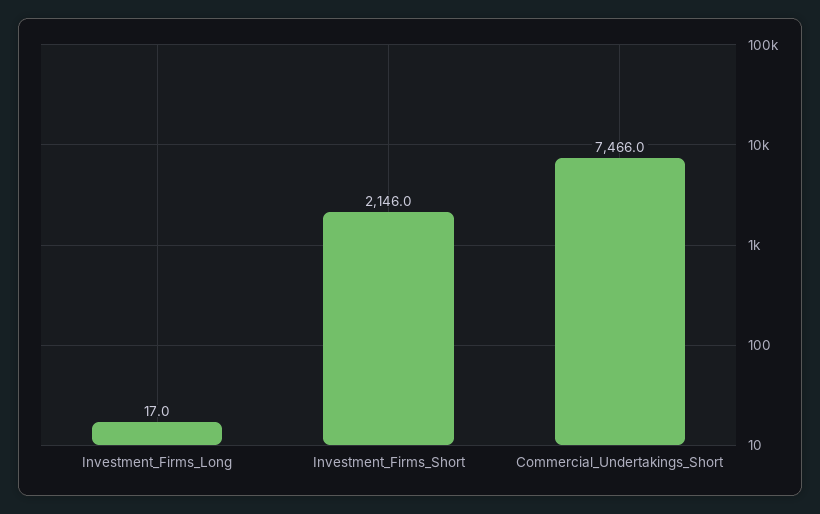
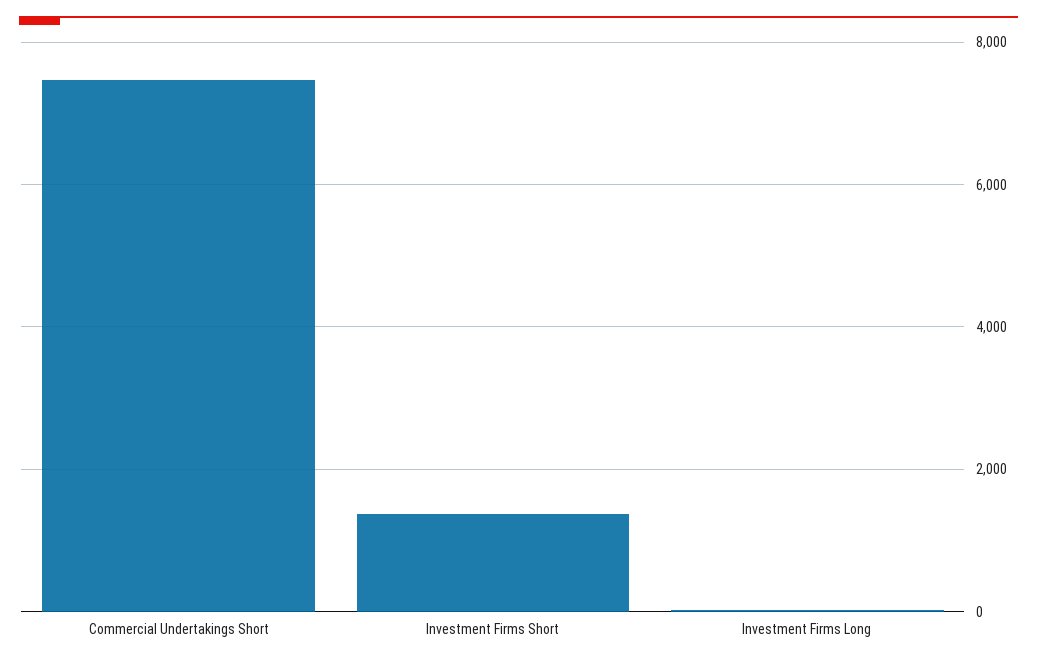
Investment_Firms_Short: 2146 -> 1400

